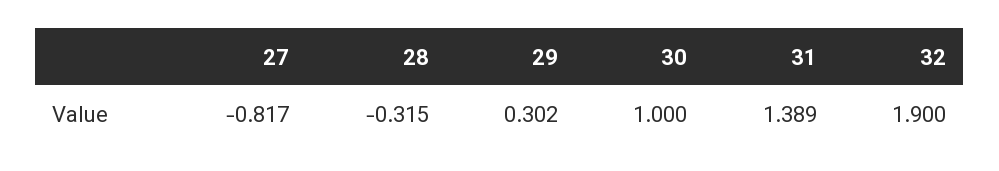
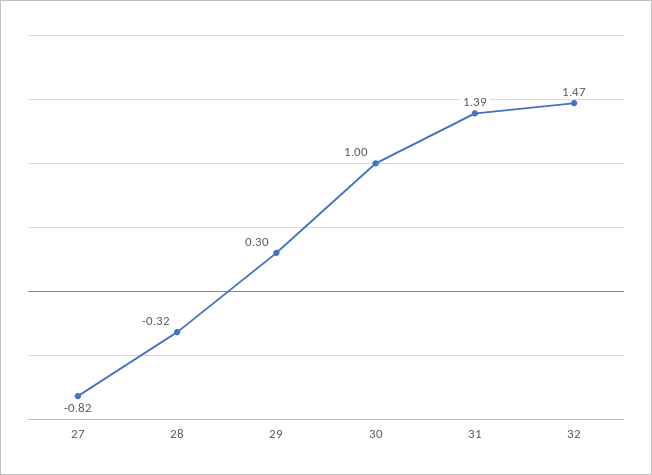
32: 1.9 -> 1.47

